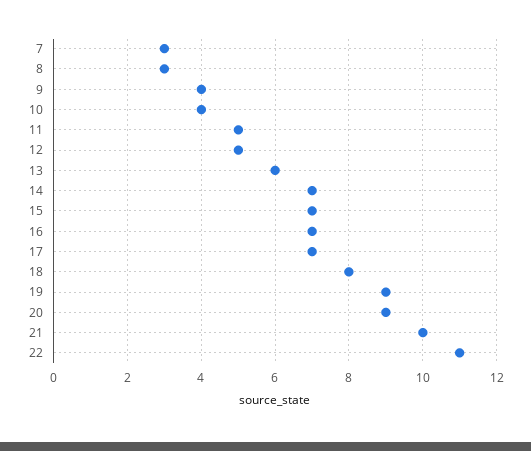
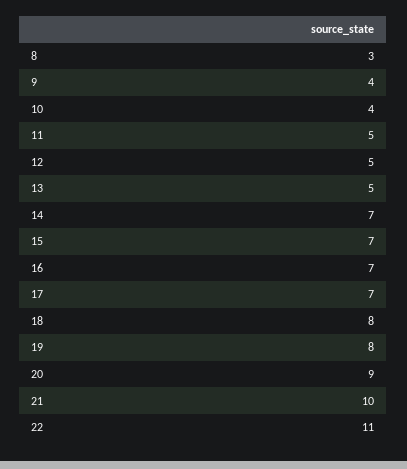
7: 3 -> none
13: 6 -> 5
19: 9 -> 8

